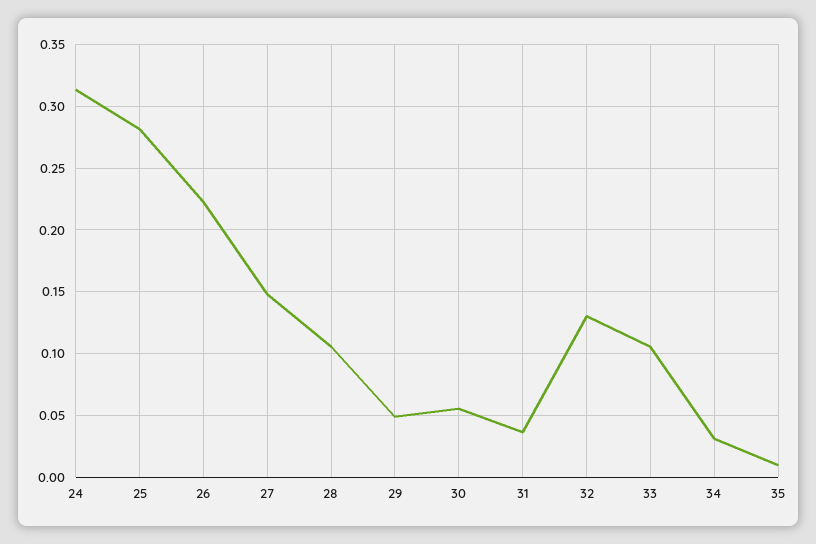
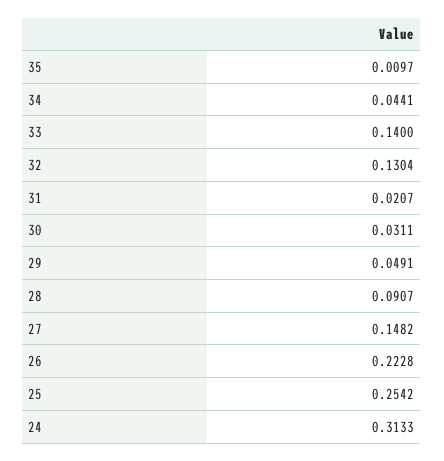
25: 0.28 -> 0.2542
28: 0.105 -> 0.0907
30: 0.055 -> 0.0311
31: 0.035 -> 0.0207
33: 0.105 -> 0.14
34: 0.03 -> 0.0441

